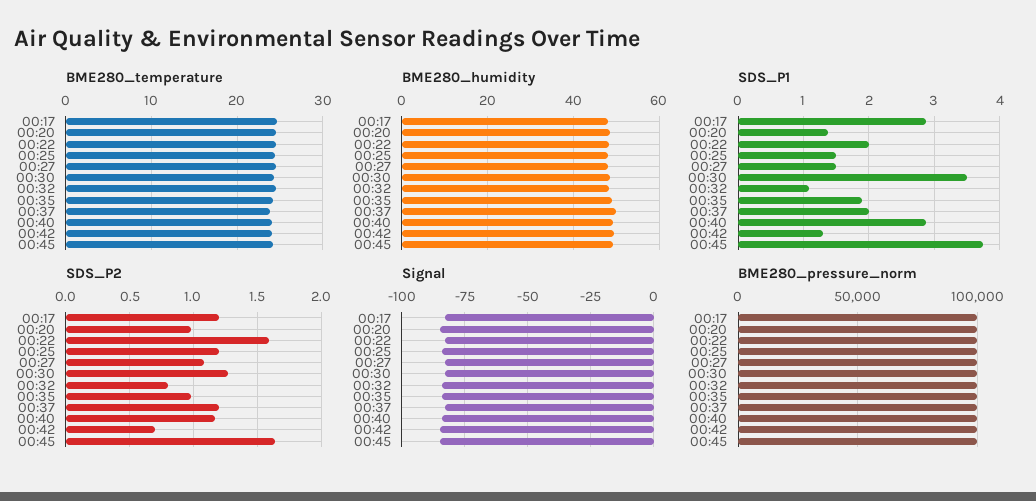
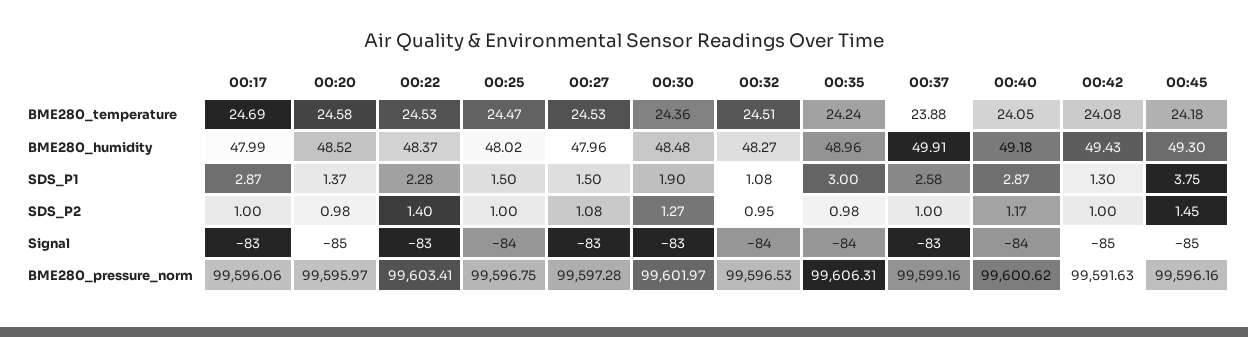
SDS_P1, 00:22: 2 -> 2.28
SDS_P1, 00:30: 3.5 -> 1.9
SDS_P1, 00:35: 1.9 -> 3
SDS_P1, 00:37: 2 -> 2.58
SDS_P2, 00:17: 1.2 -> 1
SDS_P2, 00:22: 1.6 -> 1.4
SDS_P2, 00:25: 1.2 -> 1
SDS_P2, 00:32: 0.8 -> 0.95
SDS_P2, 00:37: 1.2 -> 1
SDS_P2, 00:42: 0.7 -> 1
SDS_P2, 00:45: 1.65 -> 1.45

